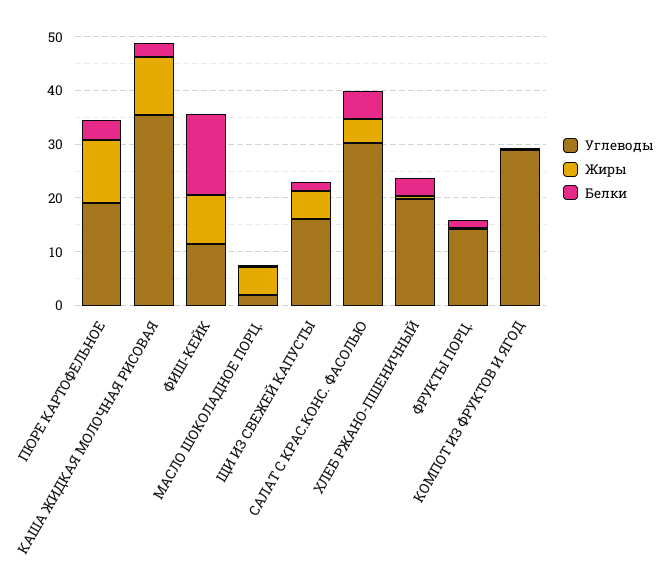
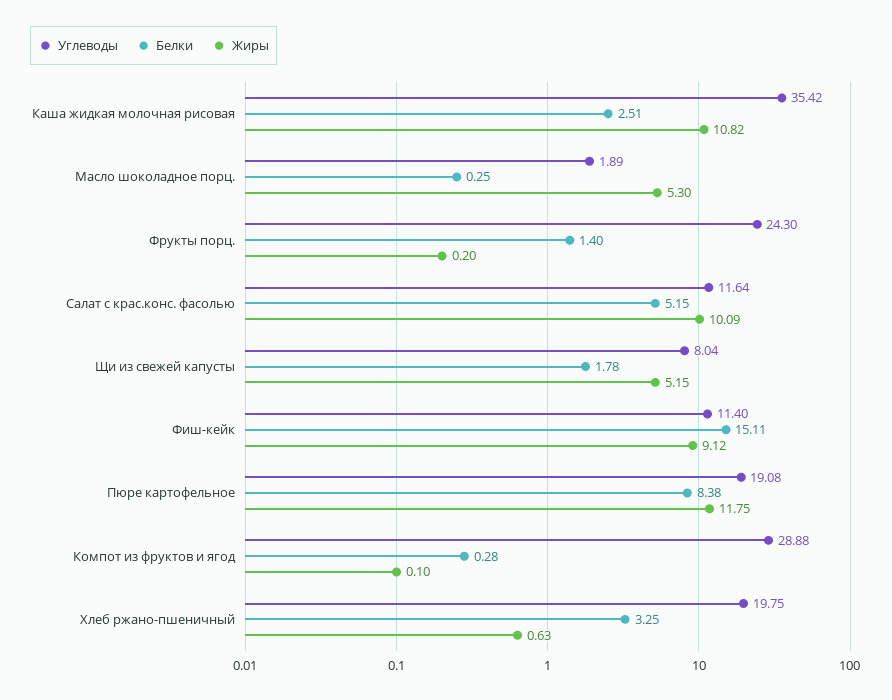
Белки, ПЮРЕ КАРТОФЕЛЬНОЕ: 4 -> 8.38
Углеводы, ЩИ ИЗ СВЕЖЕЙ КАПУСТЫ: 16 -> 8.04
Углеводы, САЛАТ С КРАС.КОНС. ФАСОЛЬЮ: 30 -> 11.64
Жиры, САЛАТ С КРАС.КОНС. ФАСОЛЬЮ: 4 -> 10.09
Углеводы, ФРУКТЫ ПОРЦ.: 14 -> 24.3

